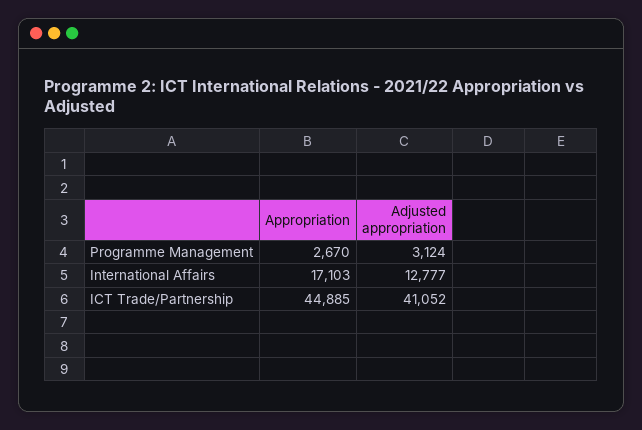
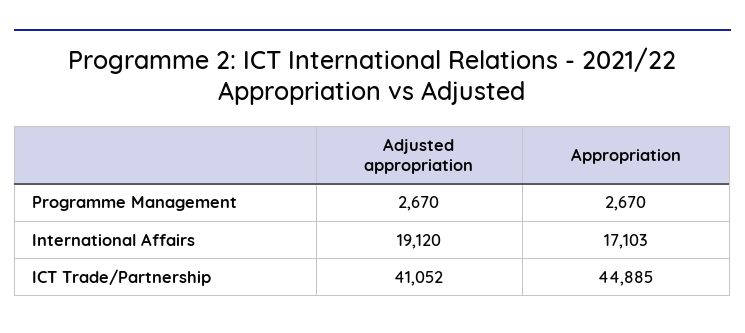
Adjusted appropriation, Programme Management: 3124 -> 2670
Adjusted appropriation, International Affairs: 12777 -> 19120

